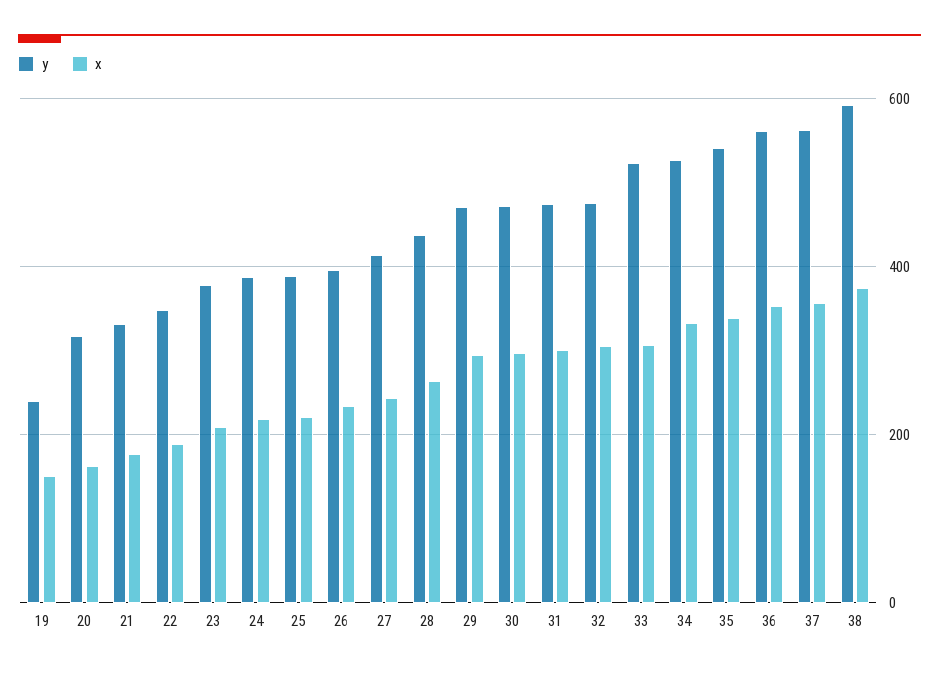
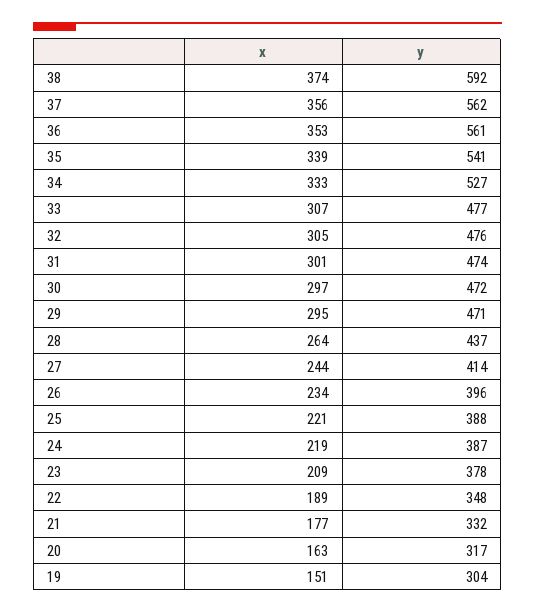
y, 19: 240 -> 304
y, 33: 520 -> 477

